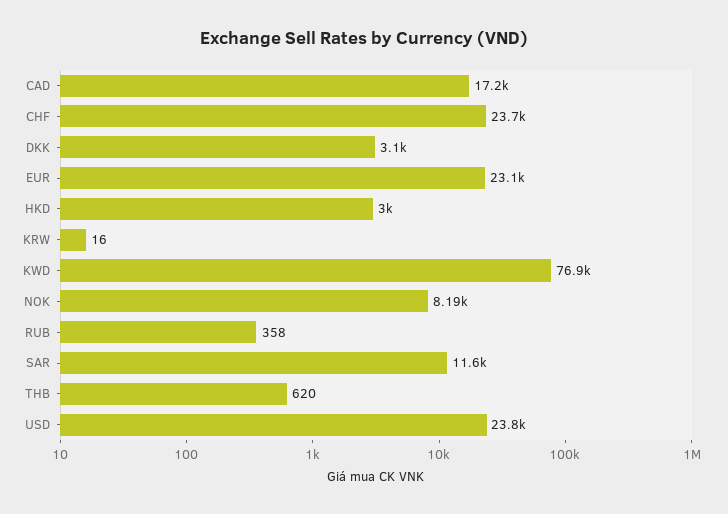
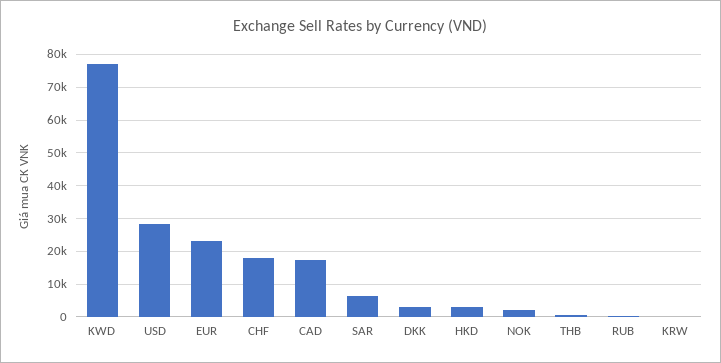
CHF: 23700 -> 18000
NOK: 8190 -> 2000
SAR: 11600 -> 6000
USD: 23800 -> 28000

